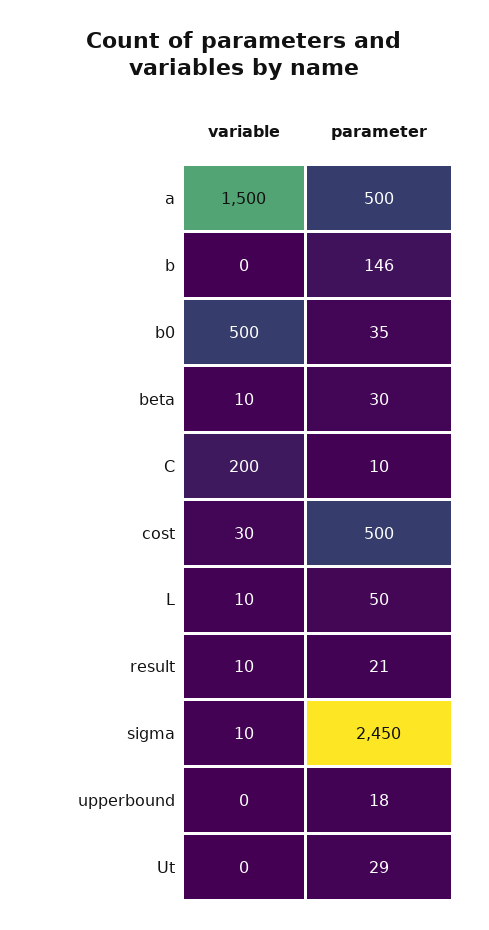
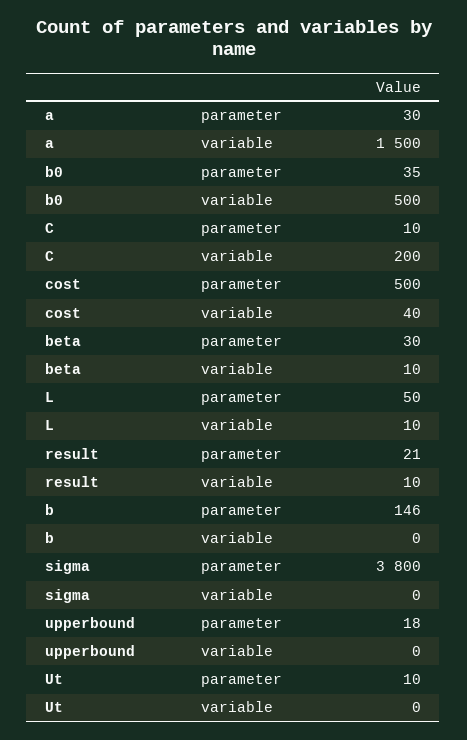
parameter, a: 500 -> 30
variable, cost: 30 -> 40
variable, sigma: 10 -> 0
parameter, sigma: 2450 -> 3800
parameter, Ut: 29 -> 10

